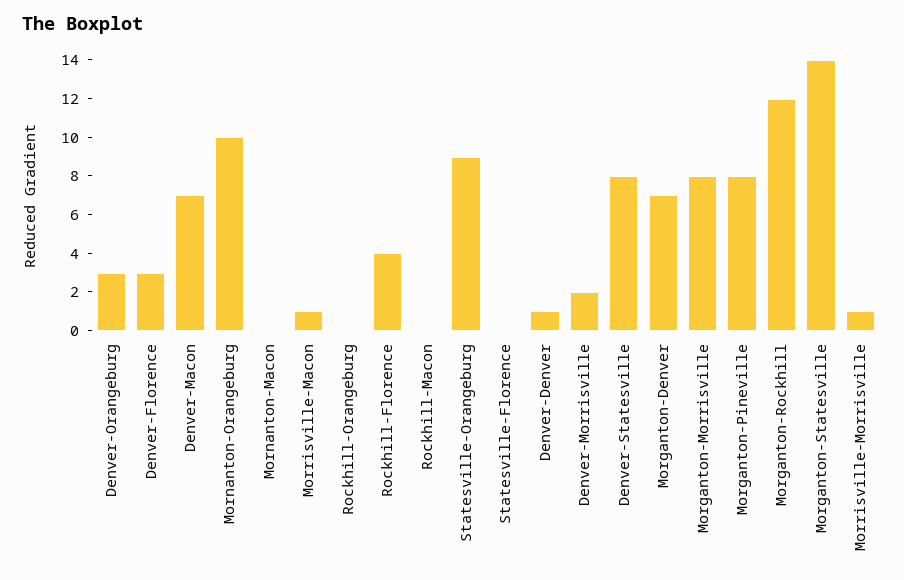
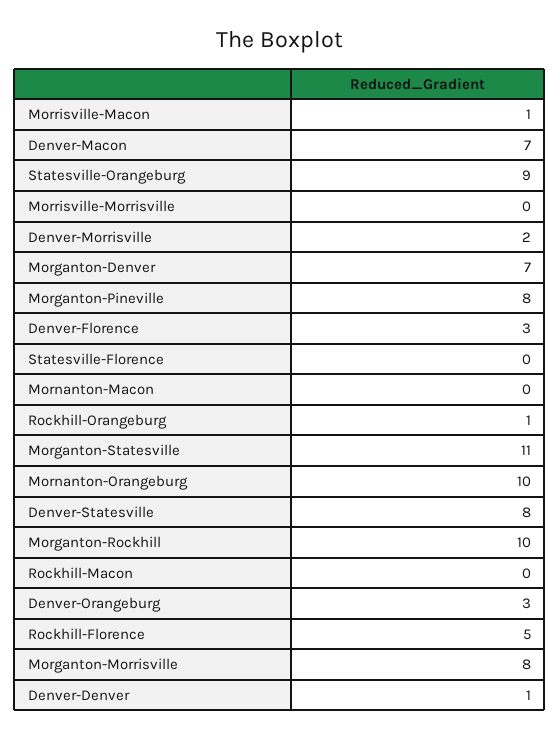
Rockhill-Orangeburg: 0 -> 1
Rockhill-Florence: 4 -> 5
Morganton-Rockhill: 12 -> 10
Morganton-Statesville: 14 -> 11
Morrisville-Morrisville: 1 -> 0

